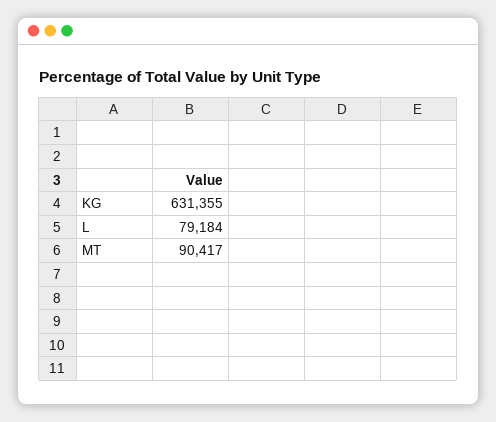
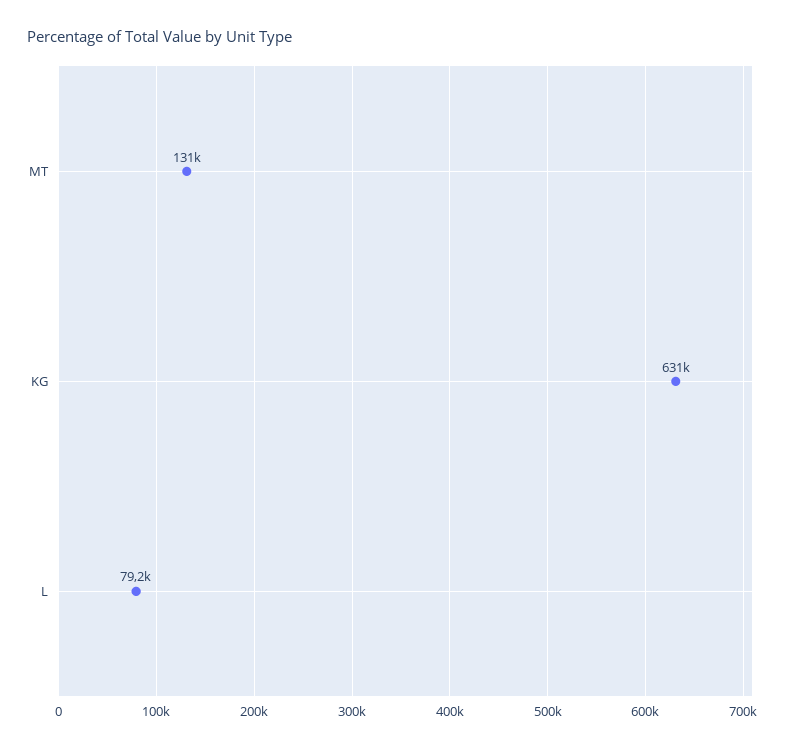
MT: 90417 -> 131000

